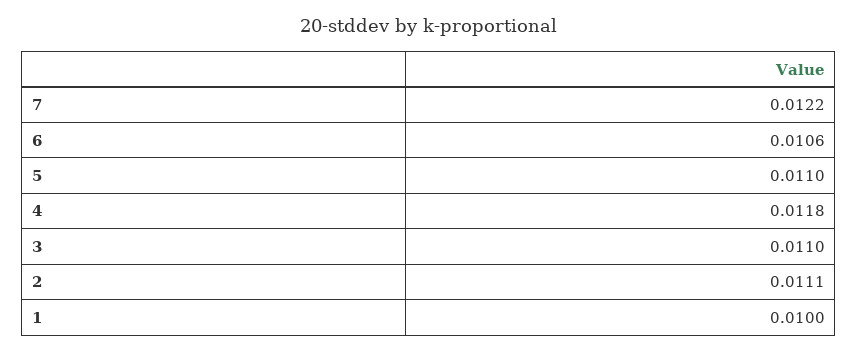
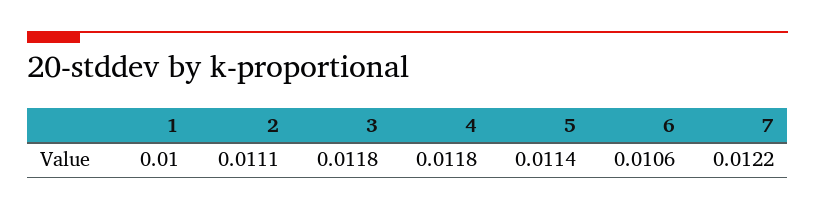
5: 0.011 -> 0.0114
3: 0.011 -> 0.0118

